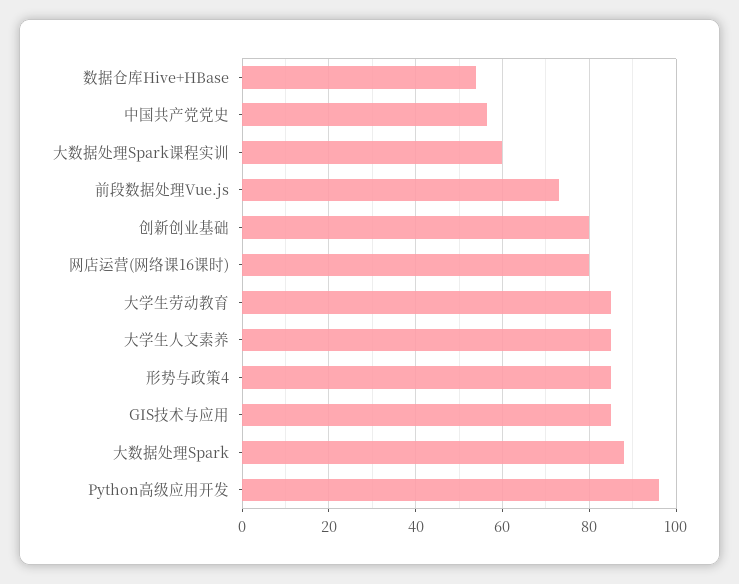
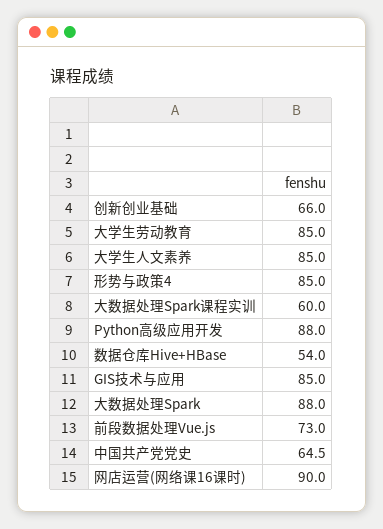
中国共产党党史: 56 -> 64.5
创新创业基础: 80 -> 66
网店运营(网络课16课时): 80 -> 90
Python高级应用开发: 96 -> 88

